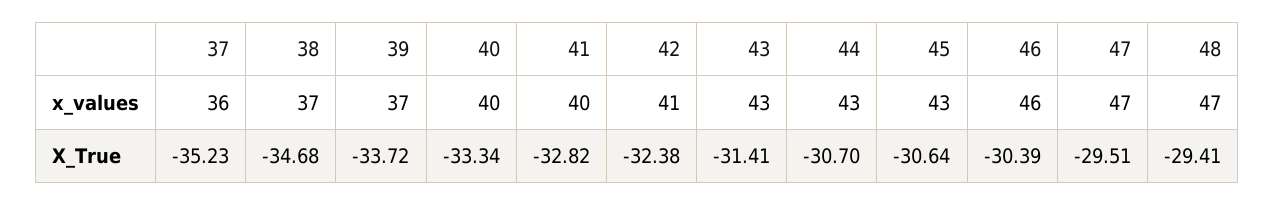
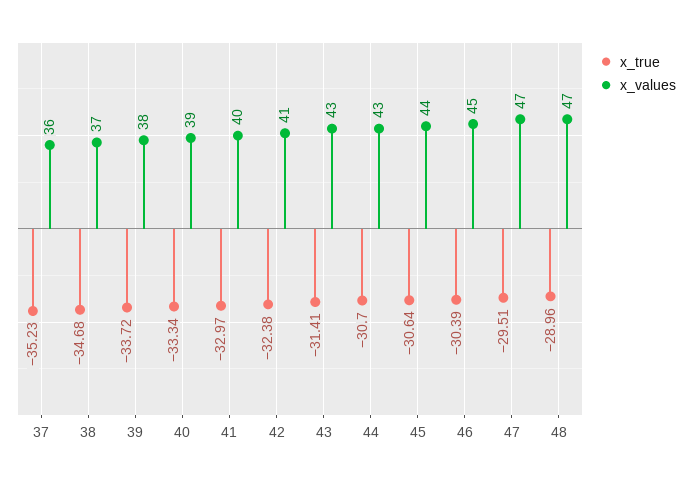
x_values, 39: 37 -> 38
x_values, 40: 40 -> 39
x_values, 45: 43 -> 44
x_values, 46: 46 -> 45
X_True, 41: -32.82 -> -32.97
X_True, 48: -29.41 -> -28.96

